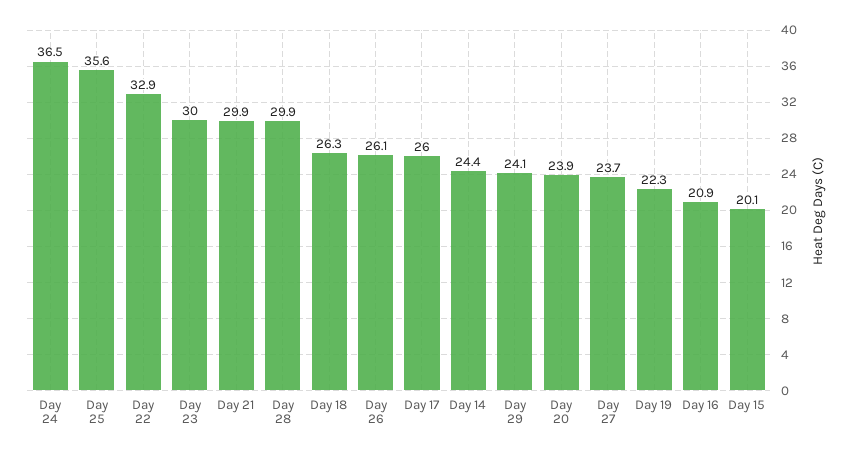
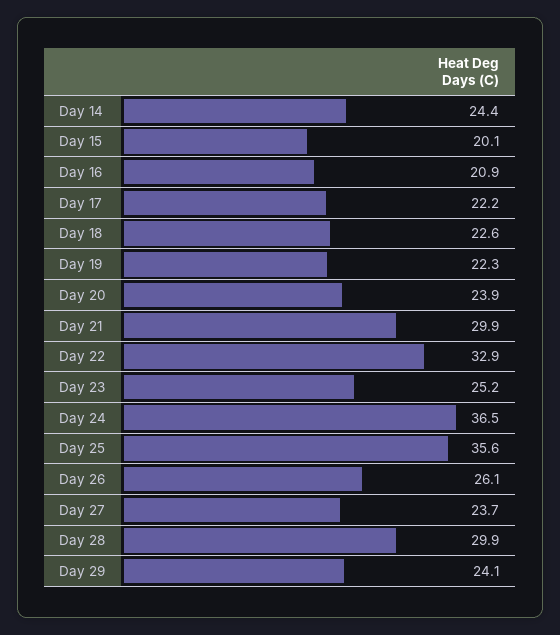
Day 23: 30 -> 25.2
Day 18: 26.3 -> 22.6
Day 17: 26 -> 22.2

